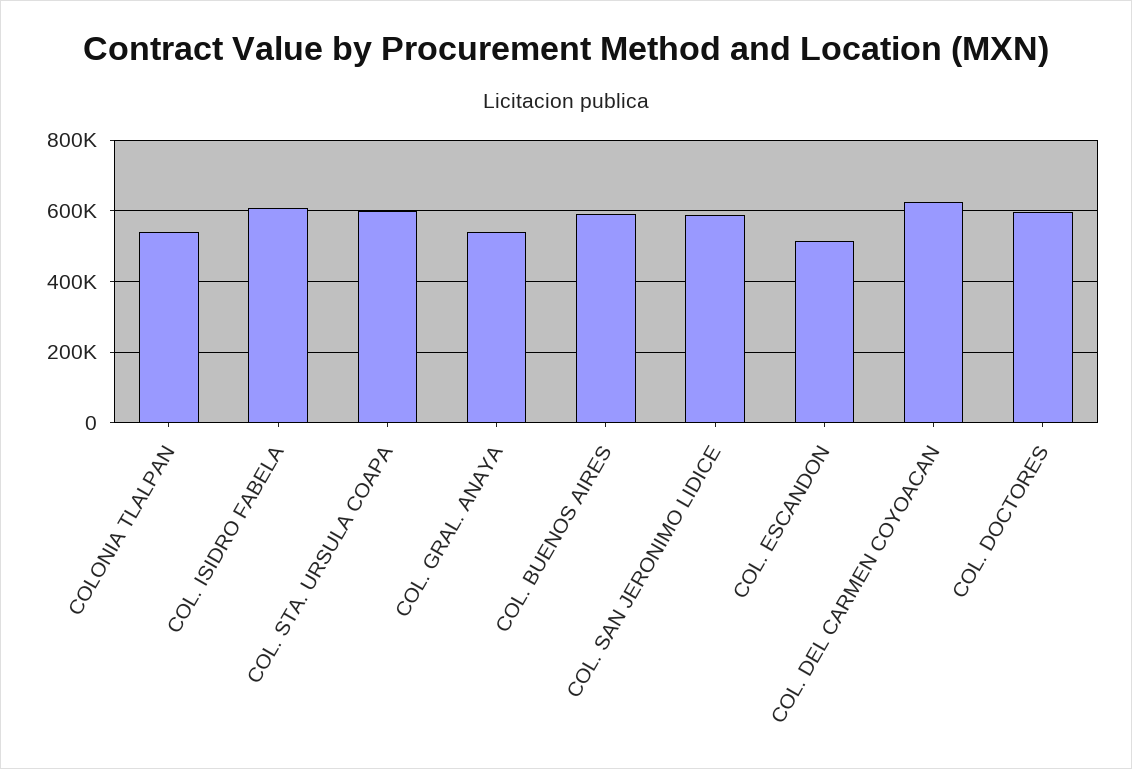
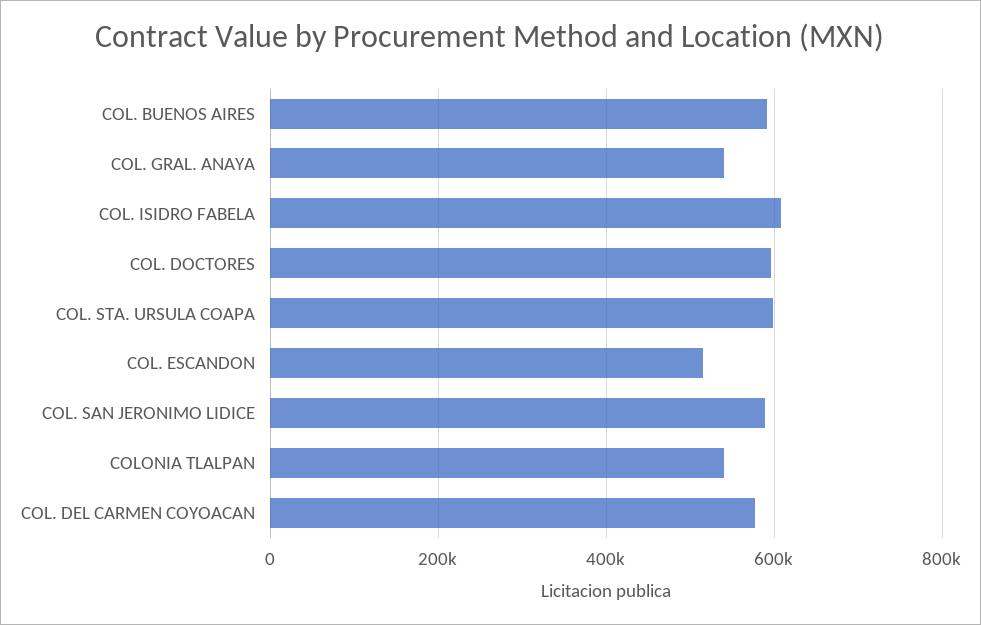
COL. DEL CARMEN COYOACAN: 620000 -> 580000

